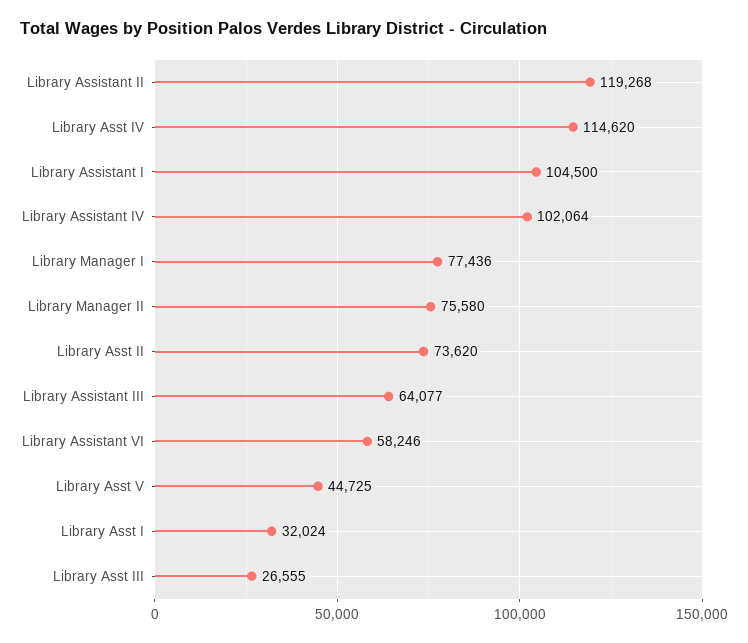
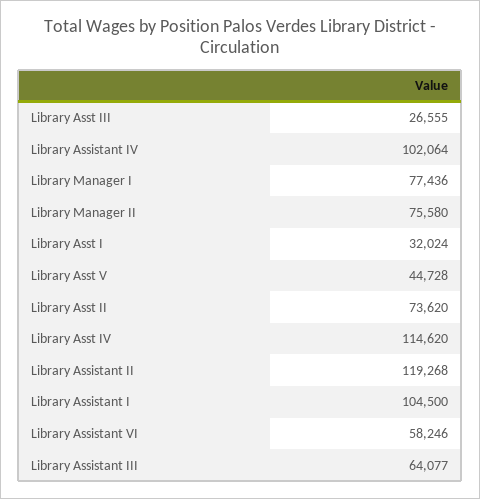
Library Asst V: 44725 -> 44728

